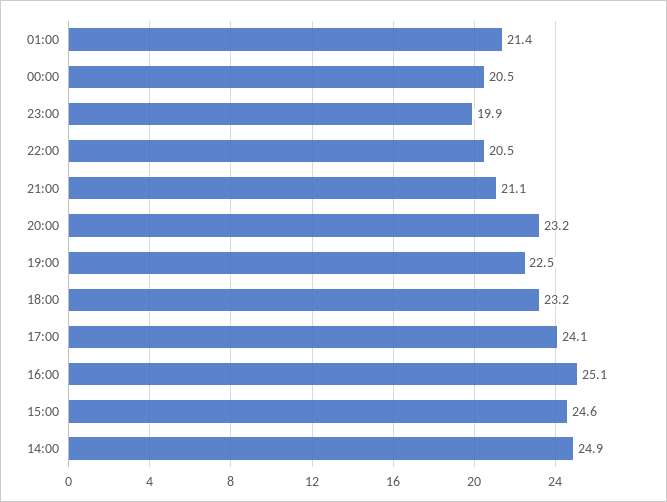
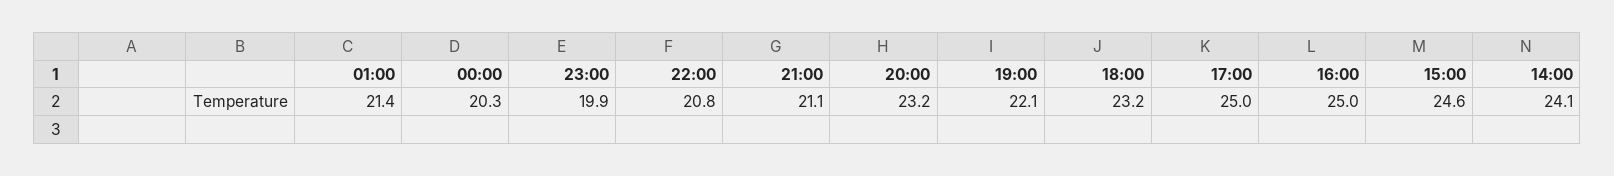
00:00: 20.5 -> 20.3
22:00: 20.5 -> 20.8
19:00: 22.5 -> 22.1
17:00: 24.1 -> 25
16:00: 25.1 -> 25
14:00: 24.9 -> 24.1

